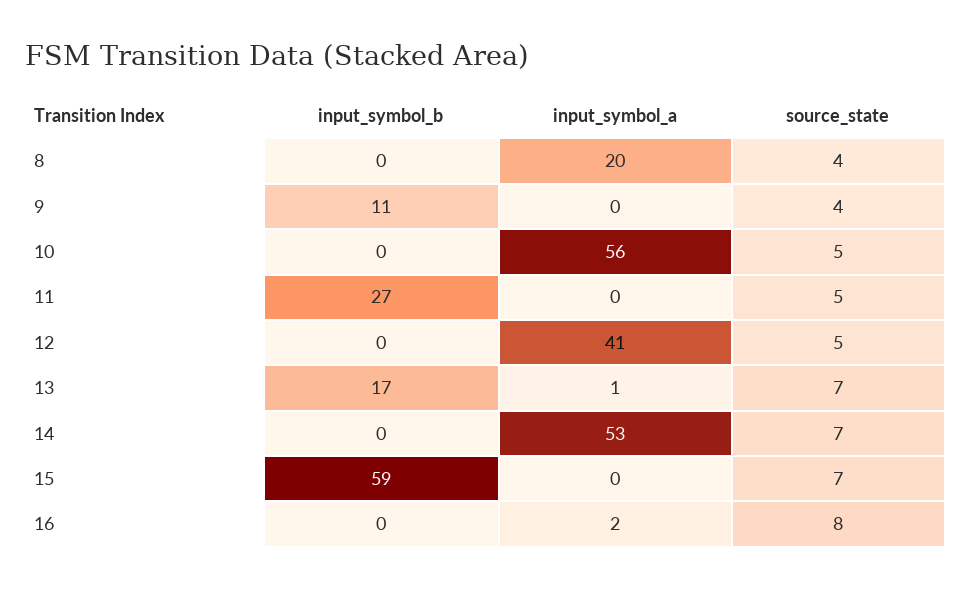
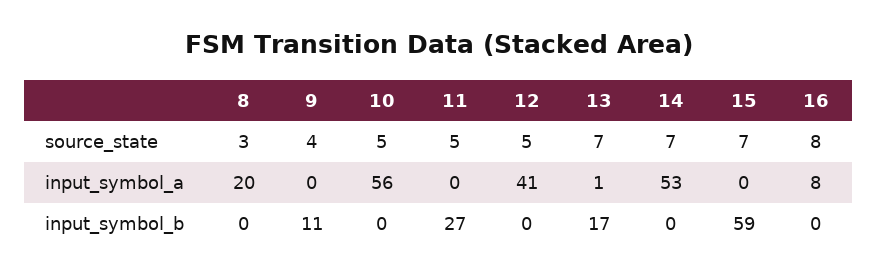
source_state, 8: 4 -> 3
input_symbol_a, 16: 2 -> 8

